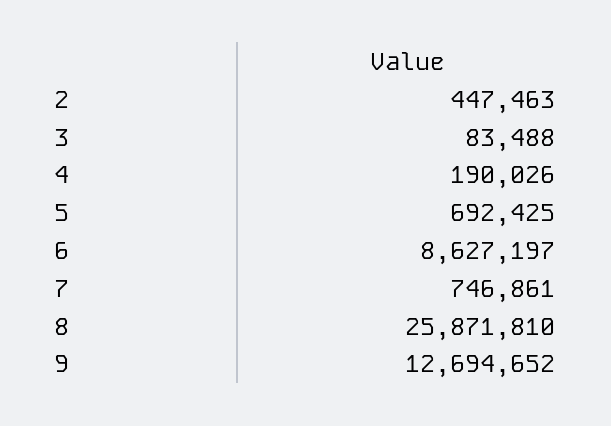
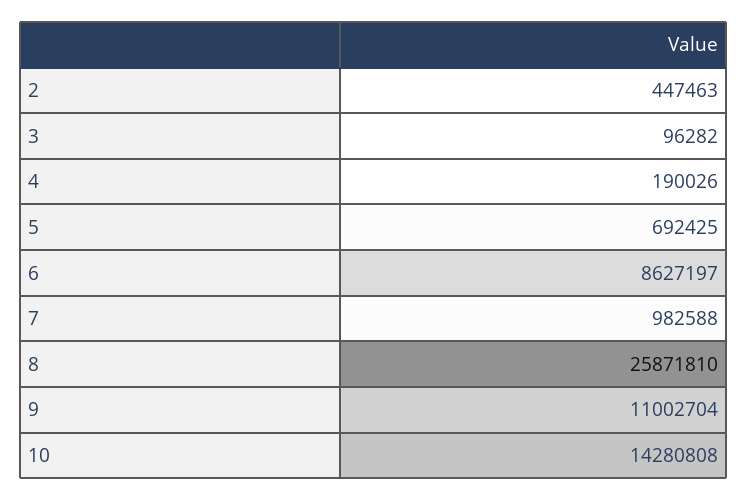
3: 83488 -> 96282
7: 746861 -> 982588
9: 12694652 -> 11002704
10: none -> 14280808

